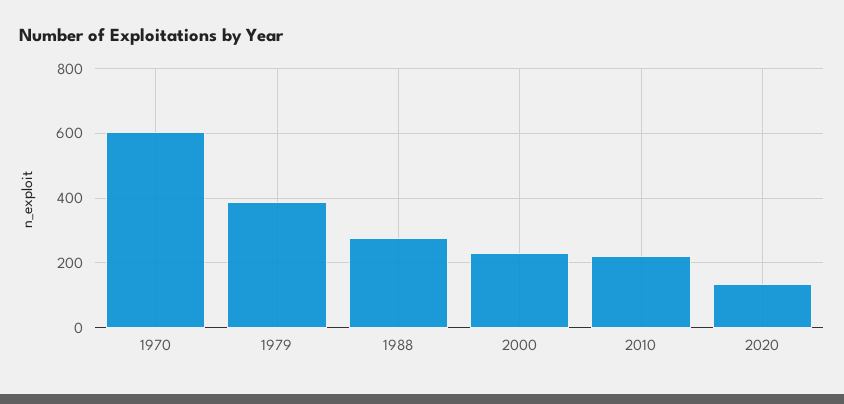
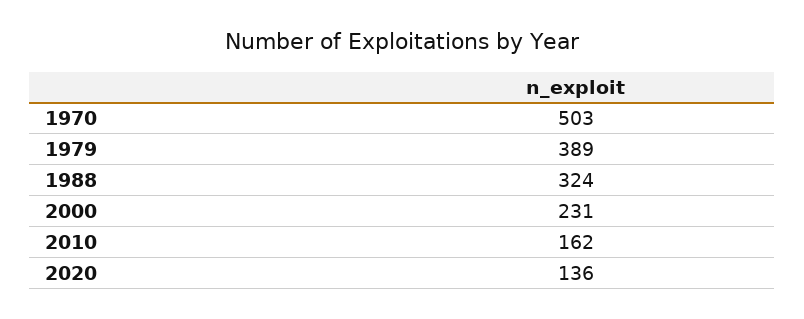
1970: 600 -> 503
1988: 280 -> 324
2010: 220 -> 162

